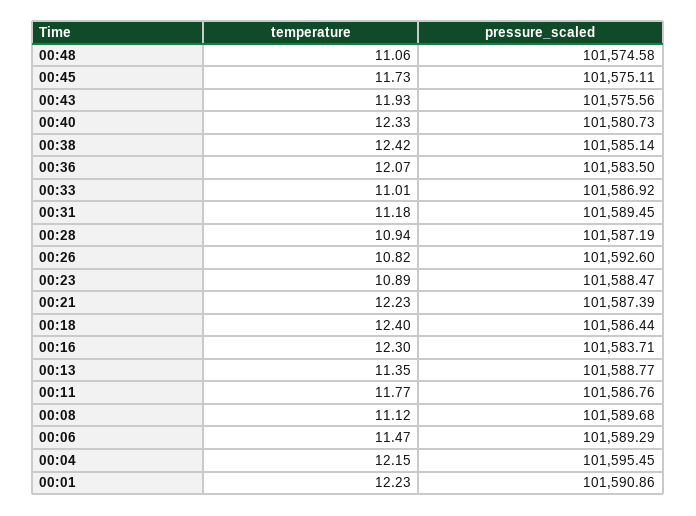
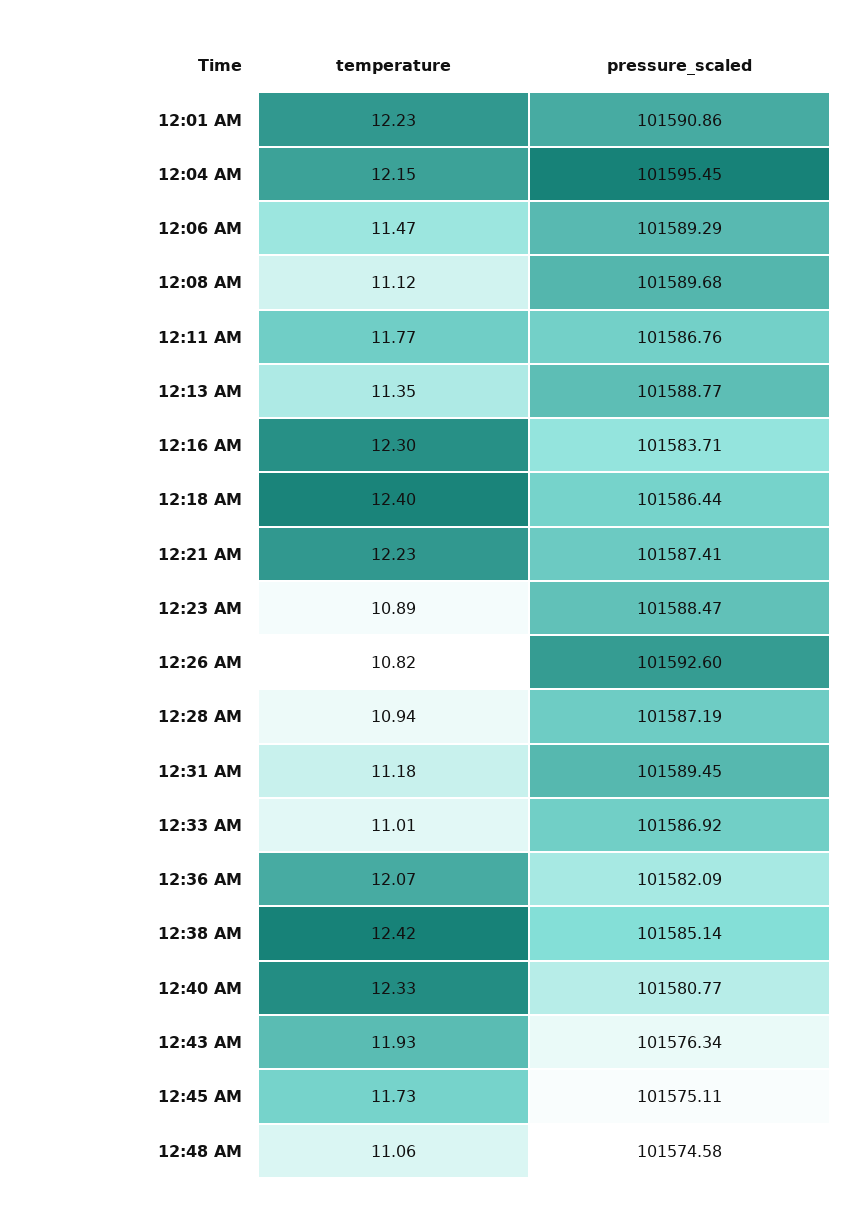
pressure_scaled, 00:43: 101575.56 -> 101576.34
pressure_scaled, 00:40: 101580.73 -> 101580.77
pressure_scaled, 00:36: 101583.5 -> 101582.09
pressure_scaled, 00:21: 101587.39 -> 101587.41

